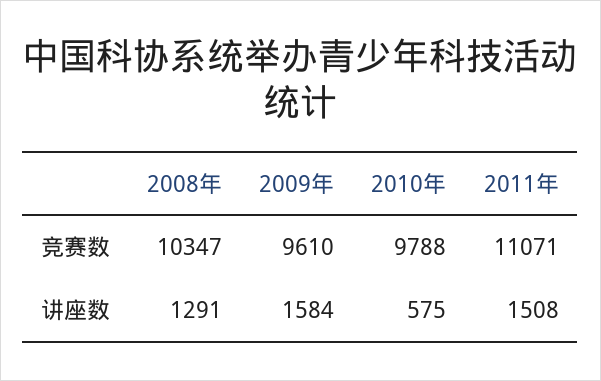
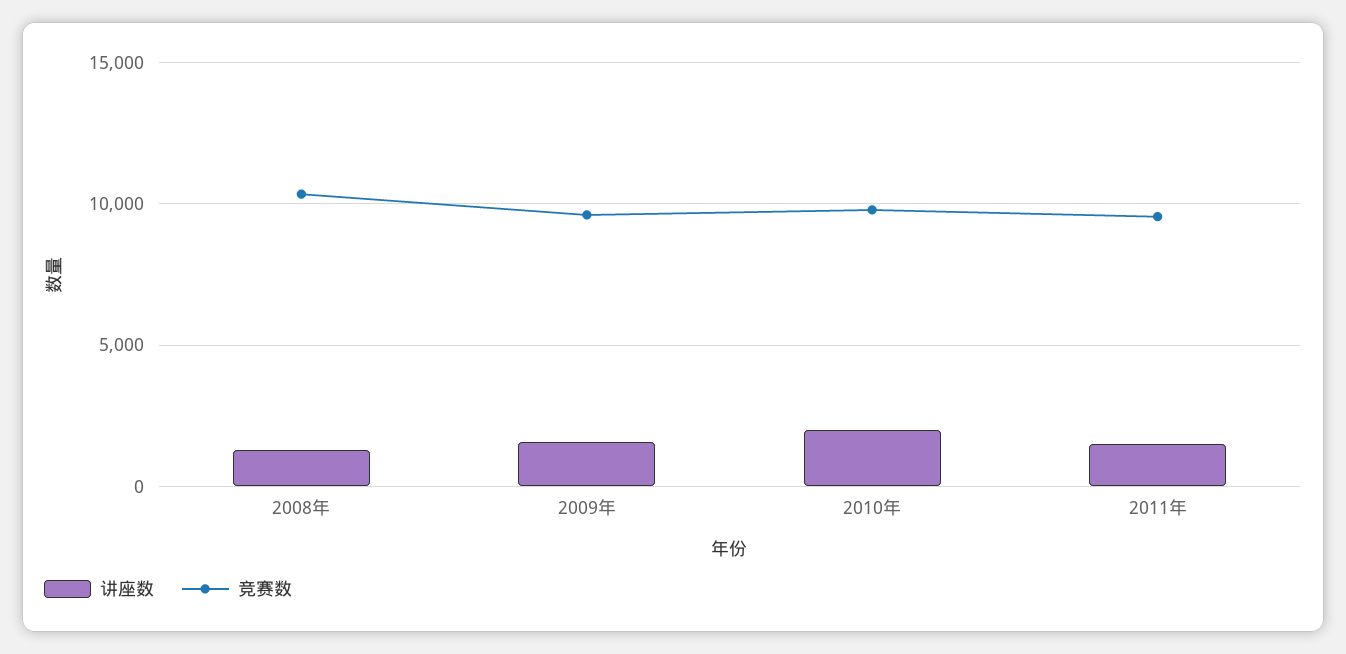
竞赛数, 2011年: 11071 -> 9500
讲座数, 2010年: 575 -> 2000

